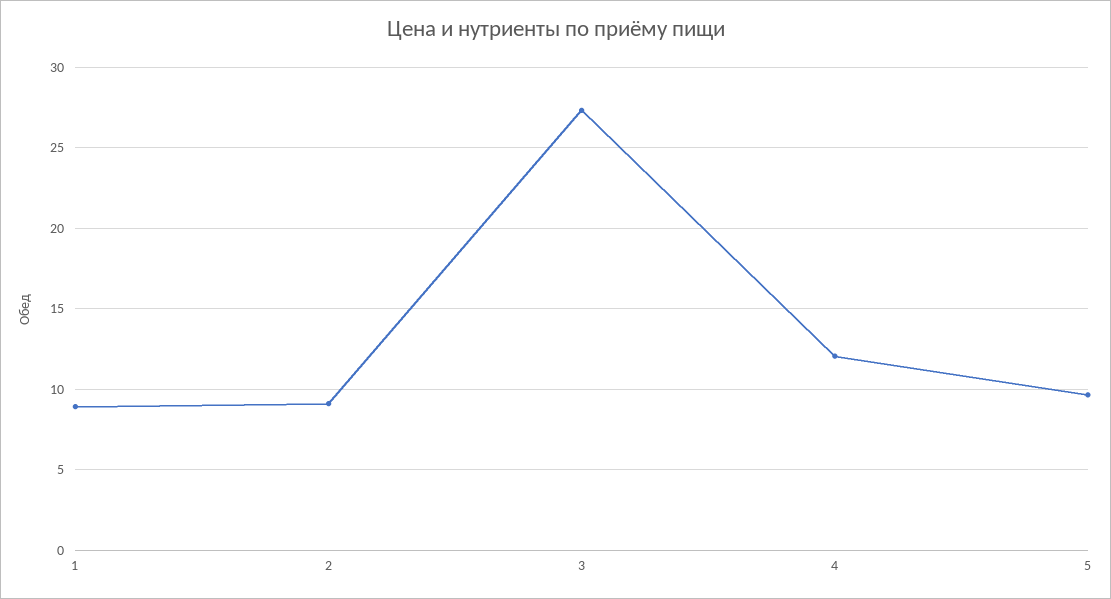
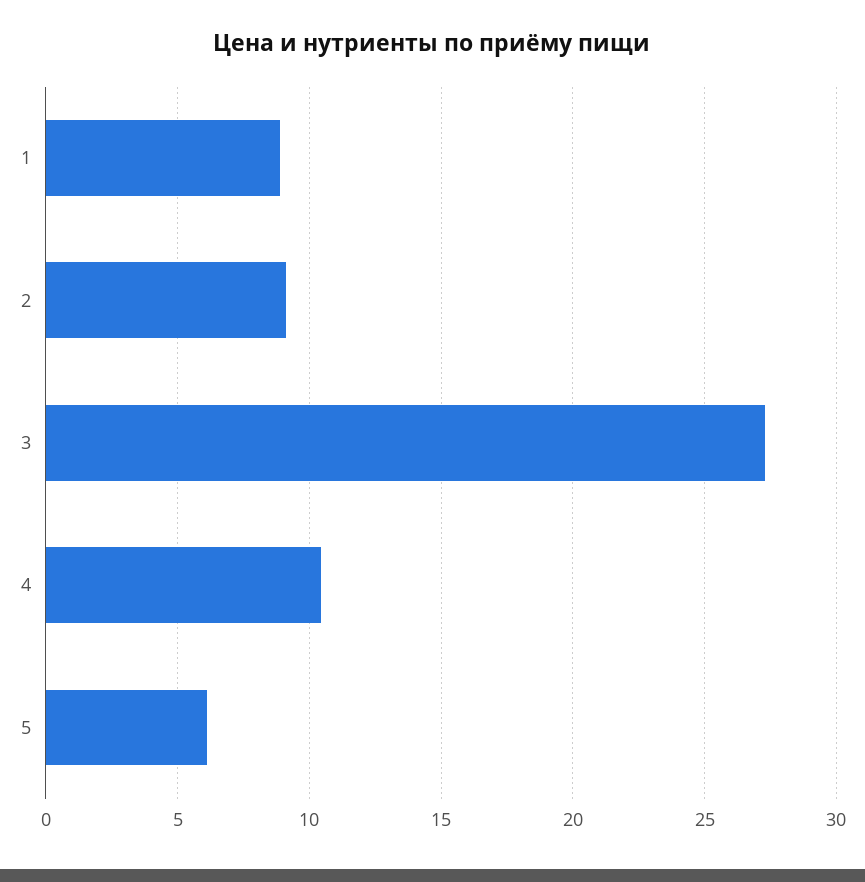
4: 12 -> 10.5
5: 9.5 -> 6

